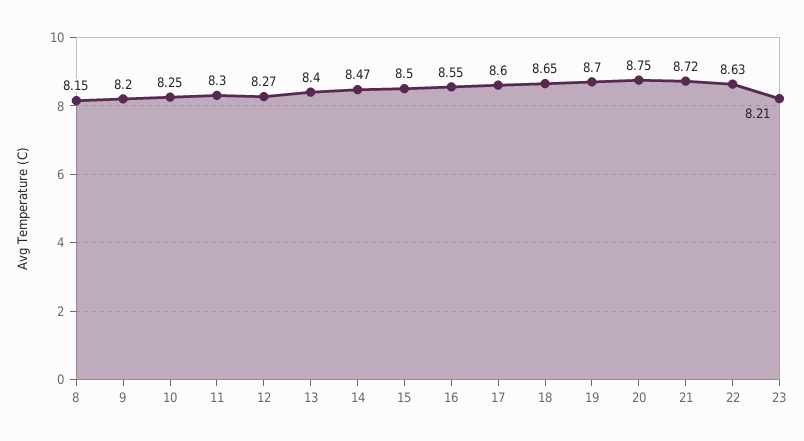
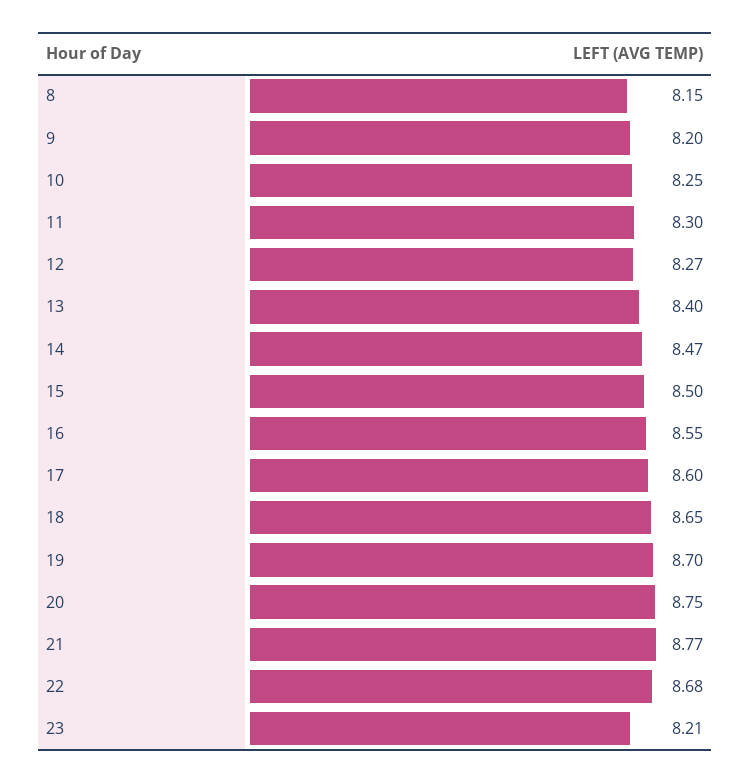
21: 8.72 -> 8.77
22: 8.63 -> 8.68

